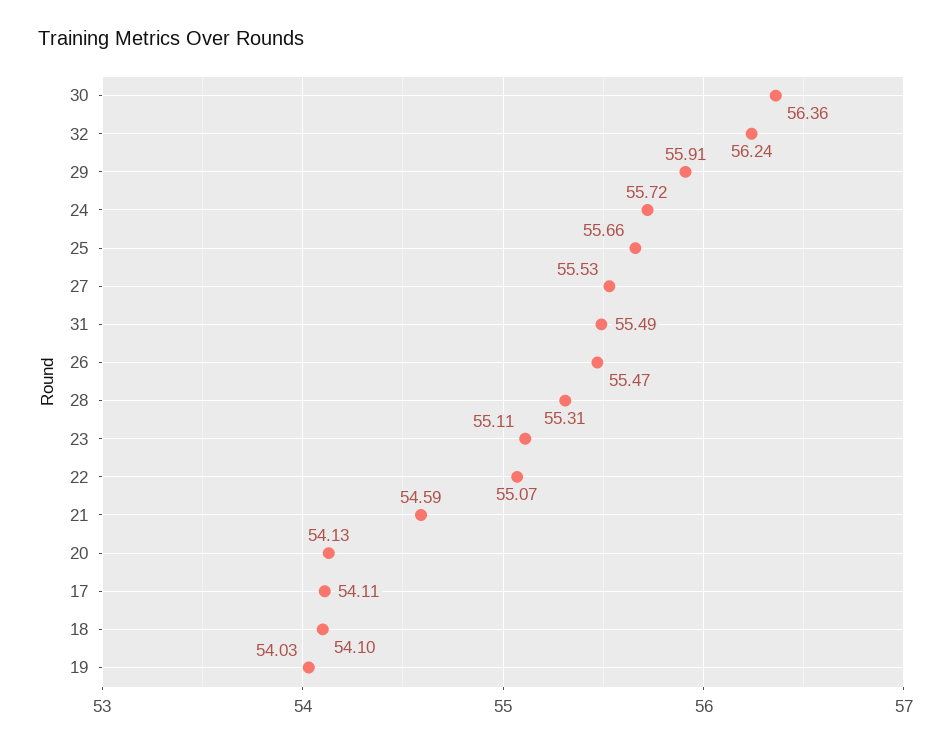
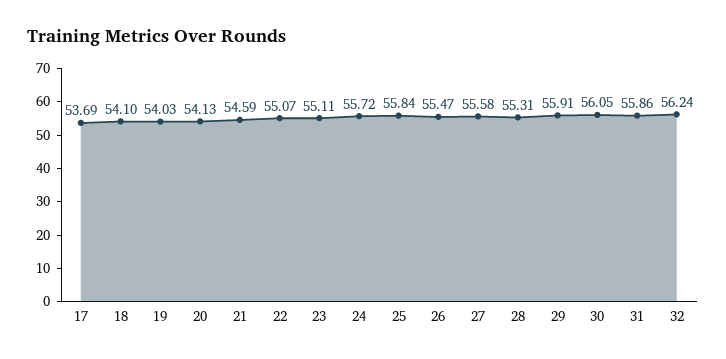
30: 56.36 -> 56.05
25: 55.66 -> 55.84
27: 55.53 -> 55.58
31: 55.49 -> 55.86
17: 54.11 -> 53.69

